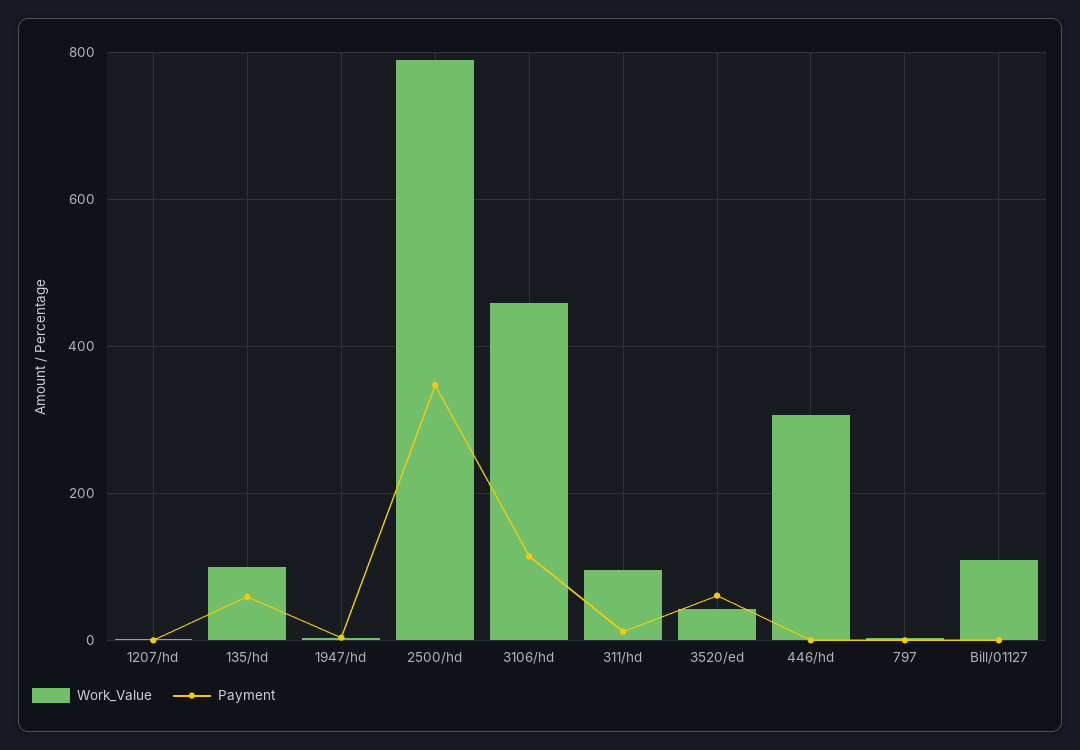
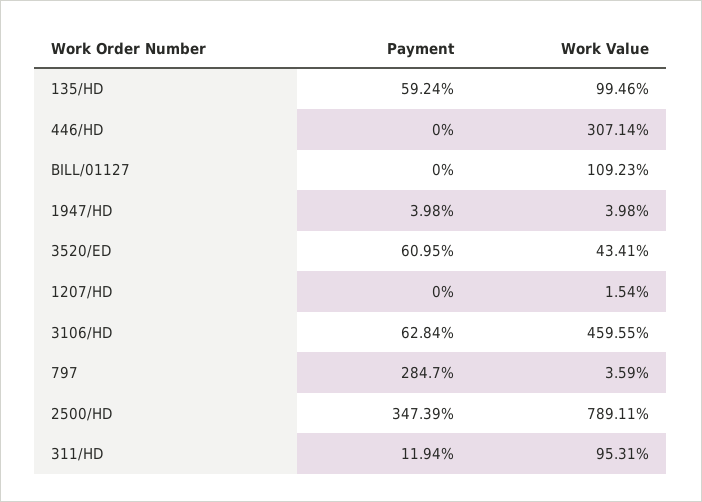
Payment, 3106/hd: 120 -> 62.84
Payment, 797: 0 -> 284.7

